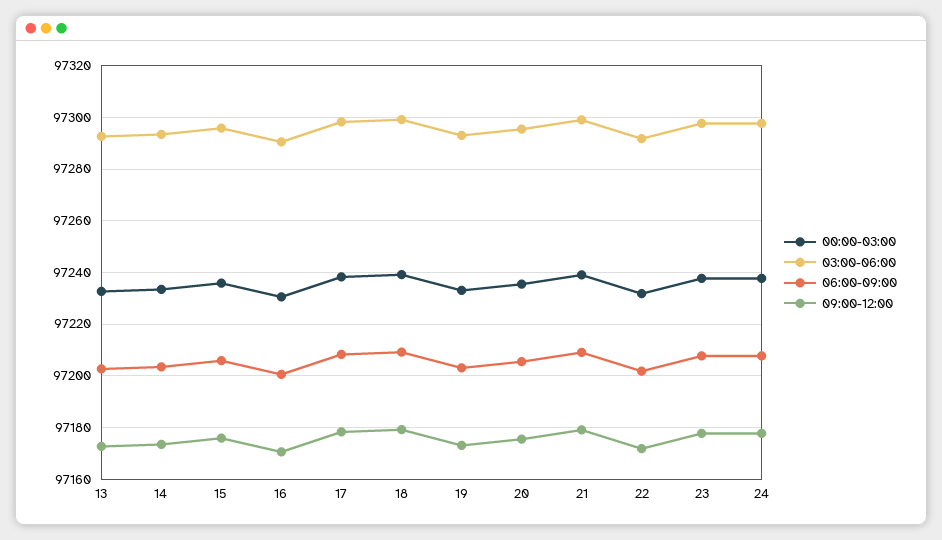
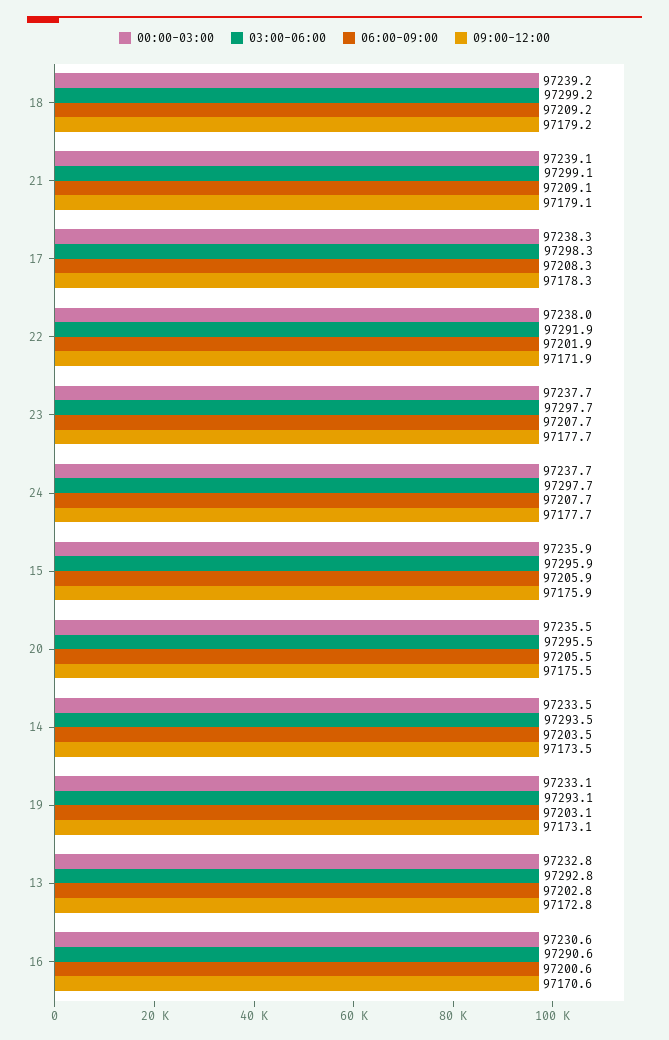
00:00-03:00, 22: 97232.5 -> 97238

